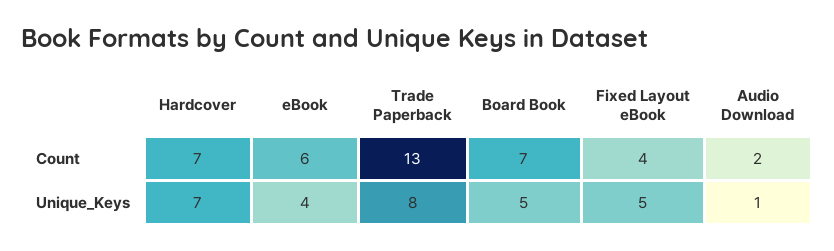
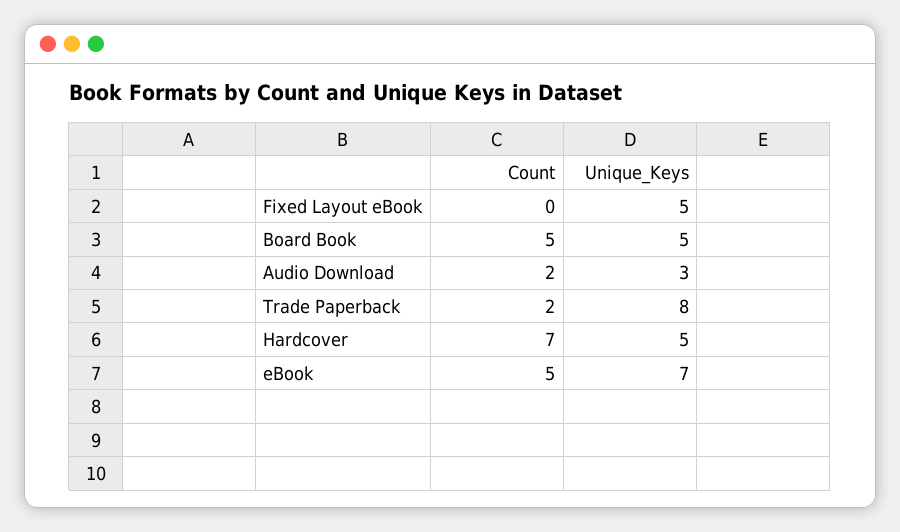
eBook, Count: 6 -> 5
Trade Paperback, Count: 13 -> 2
Board Book, Count: 7 -> 5
Fixed Layout eBook, Count: 4 -> 0
Hardcover, Unique_Keys: 7 -> 5
eBook, Unique_Keys: 4 -> 7
Audio Download, Unique_Keys: 1 -> 3

